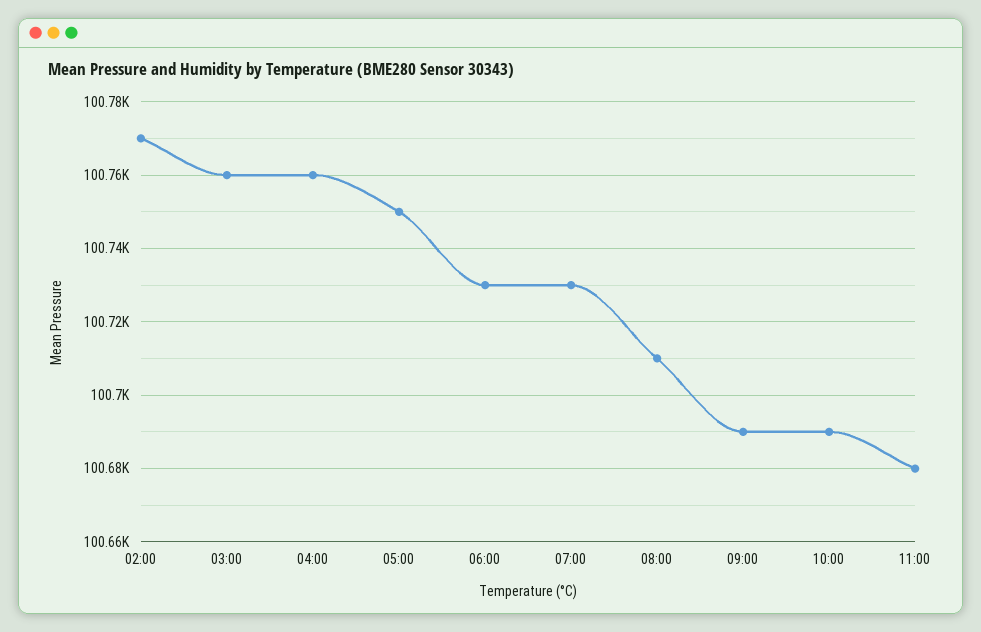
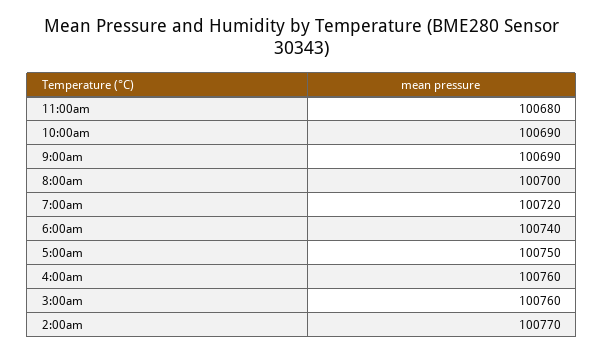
06:00: 100730 -> 100740
07:00: 100730 -> 100720
08:00: 100710 -> 100700

